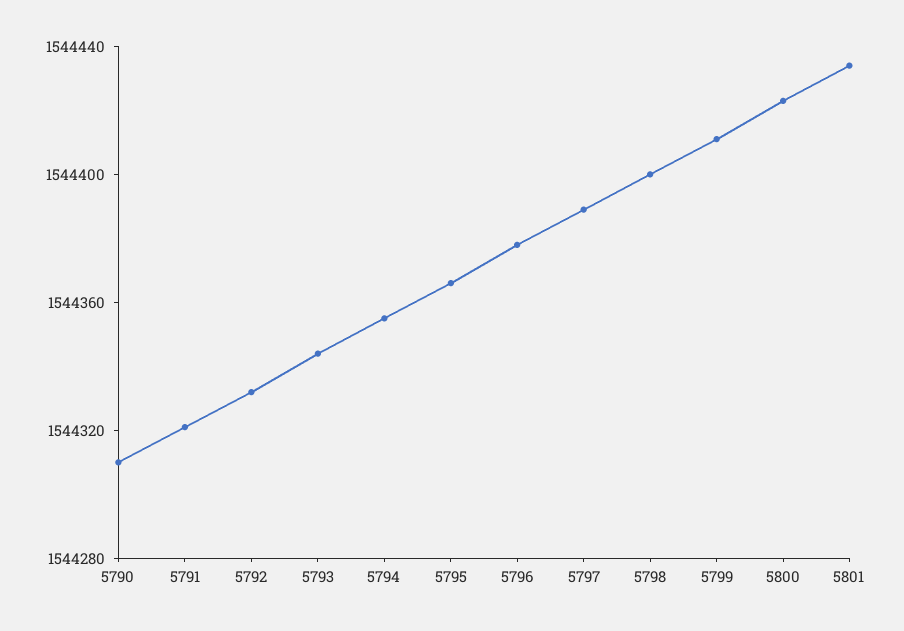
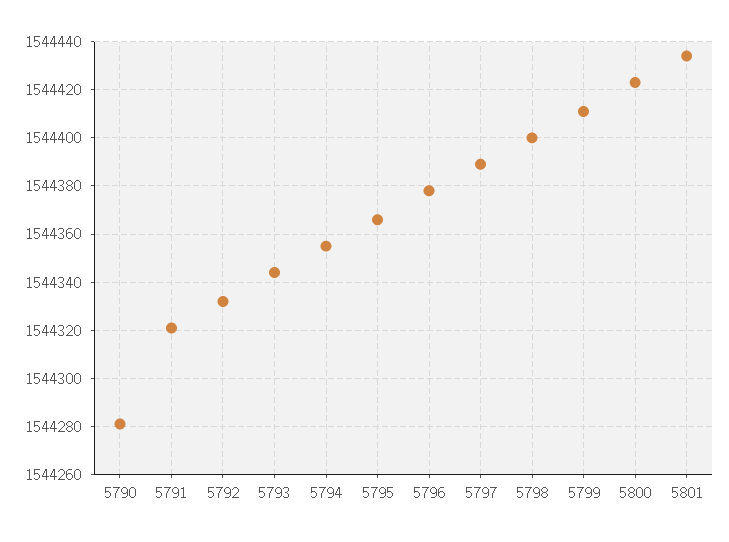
5790: 1544310 -> 1544280

